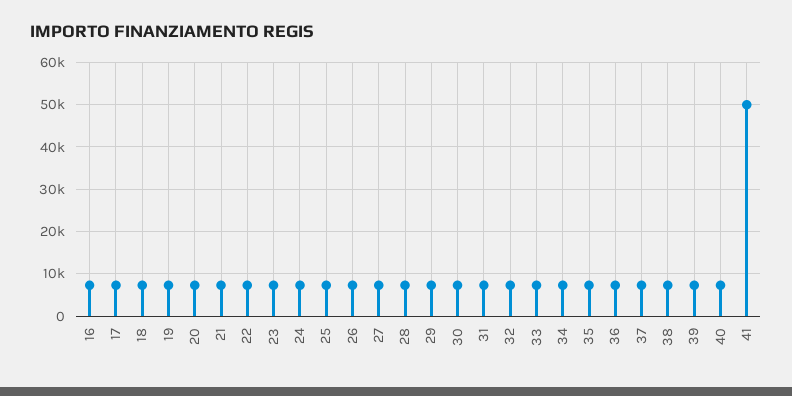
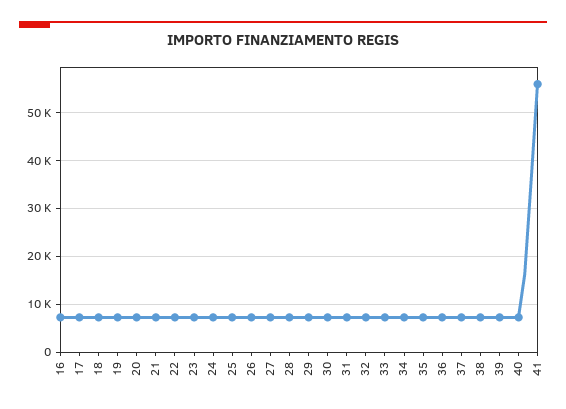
41: 50000 -> 56000

